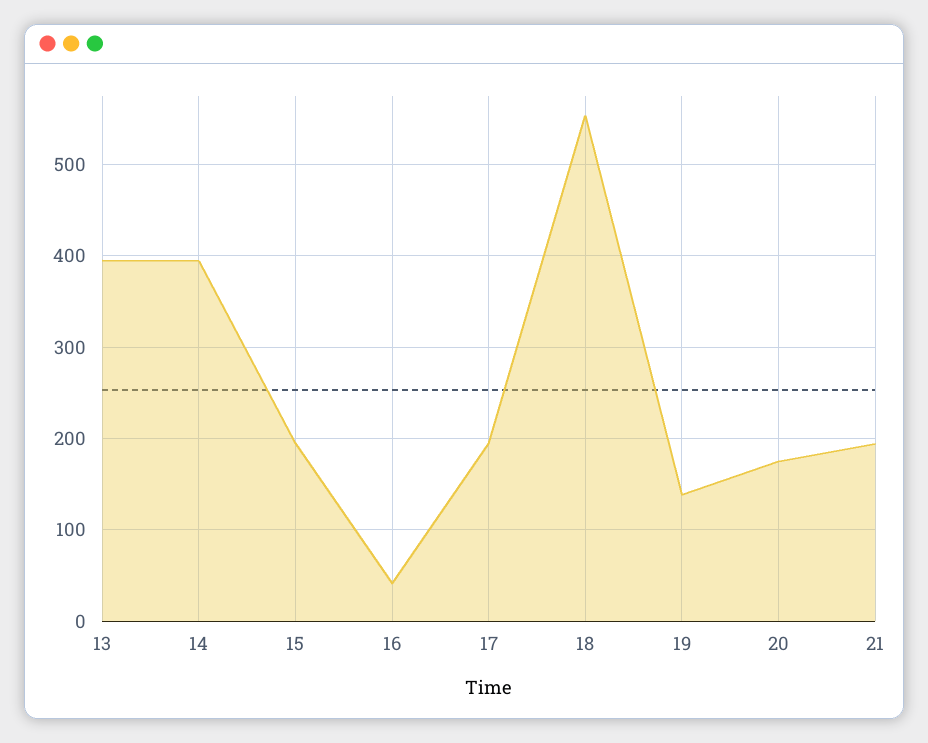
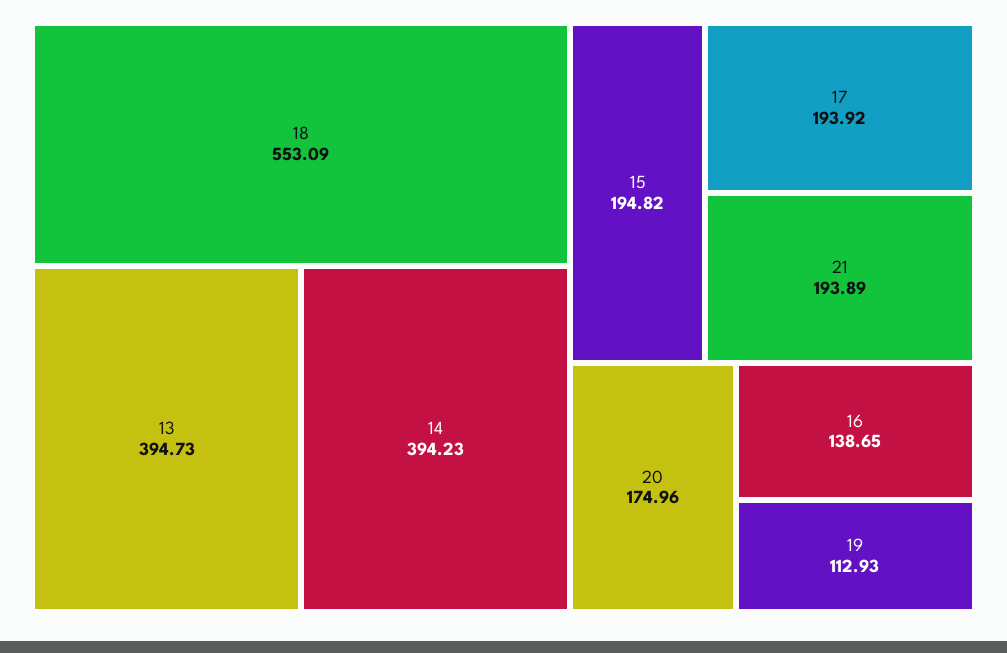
16: 40 -> 138.65
19: 140 -> 112.93

